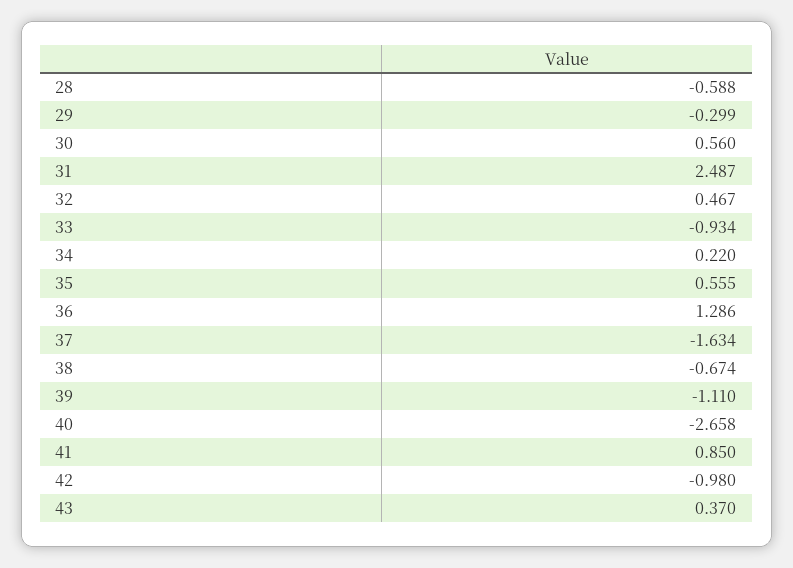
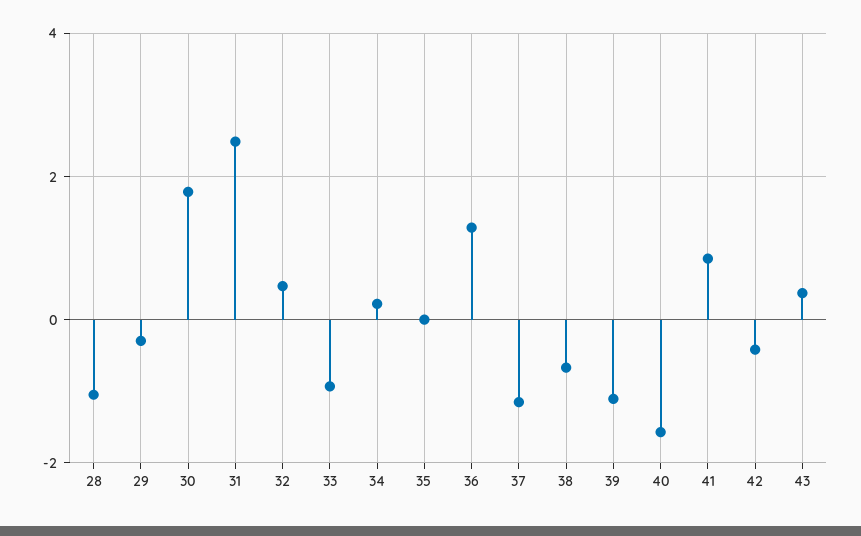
28: -0.588 -> -1
30: 0.56 -> 1.8
35: 0.555 -> 0
37: -1.634 -> -1.2
40: -2.658 -> -1.6
42: -0.98 -> -0.4

